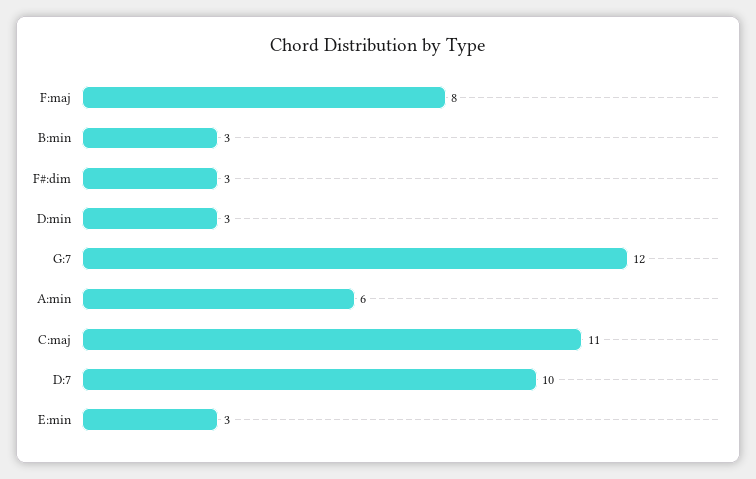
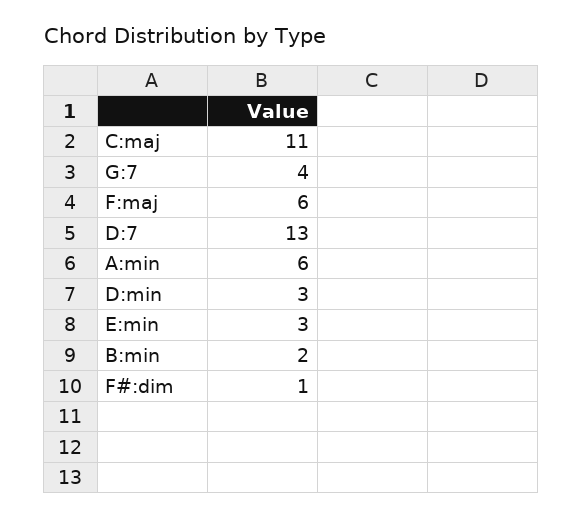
F:maj: 8 -> 6
B:min: 3 -> 2
F#:dim: 3 -> 1
G:7: 12 -> 4
D:7: 10 -> 13

